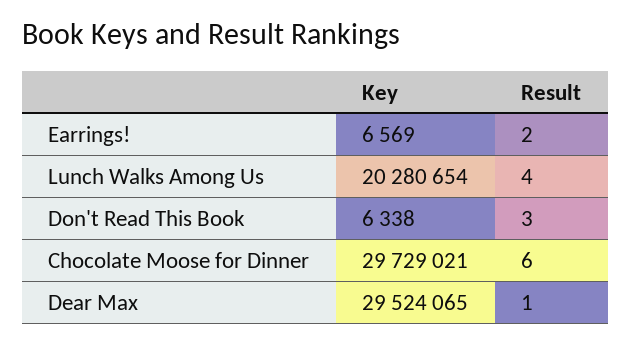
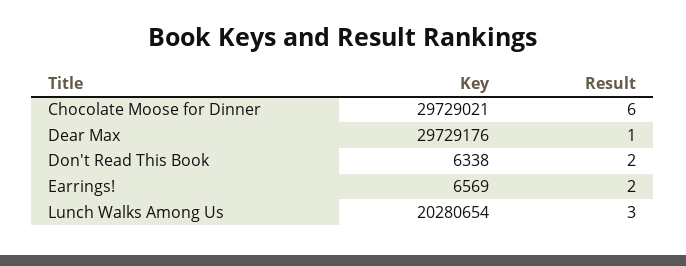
Result, Lunch Walks Among Us: 4 -> 3
Result, Don't Read This Book: 3 -> 2
Key, Dear Max: 29524065 -> 29729176

